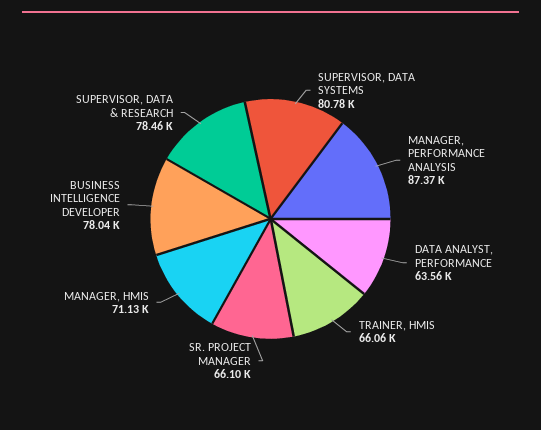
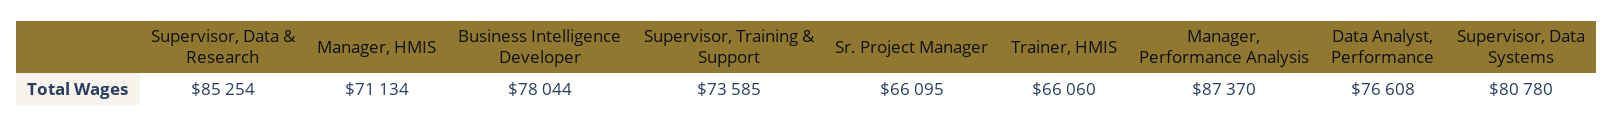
DATA ANALYST, PERFORMANCE: 63560 -> 76608
SUPERVISOR, DATA & RESEARCH: 78460 -> 85254
Supervisor, Training & Support: none -> 73585

